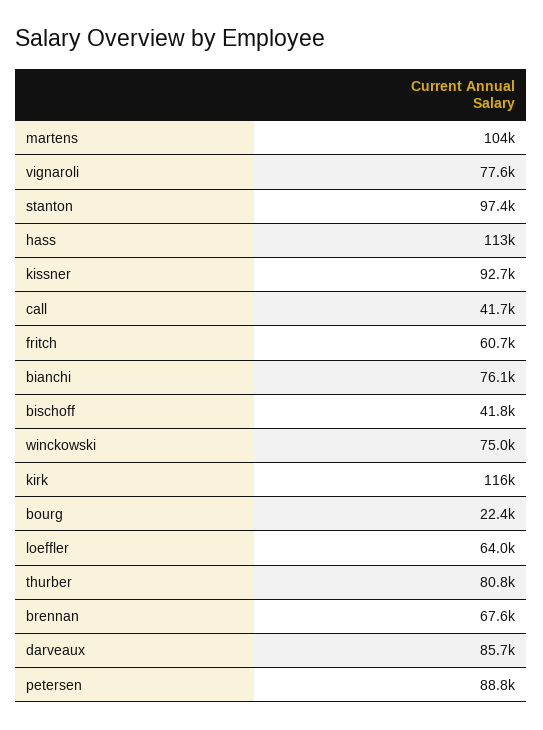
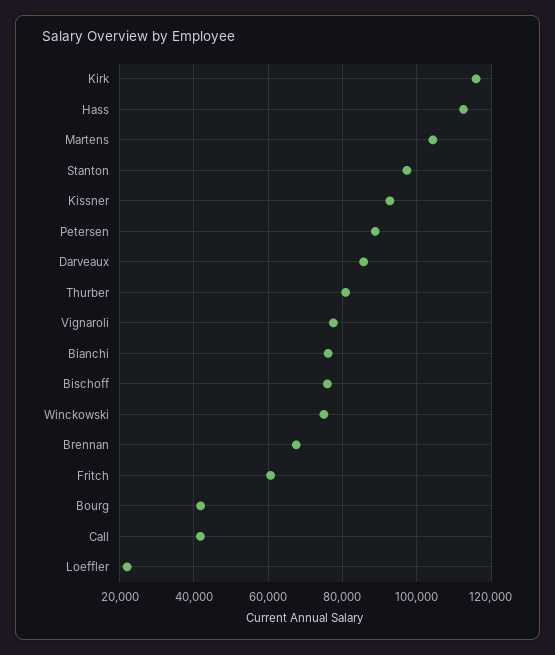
bischoff: 41800 -> 76000
bourg: 22400 -> 42000
loeffler: 64000 -> 22000

